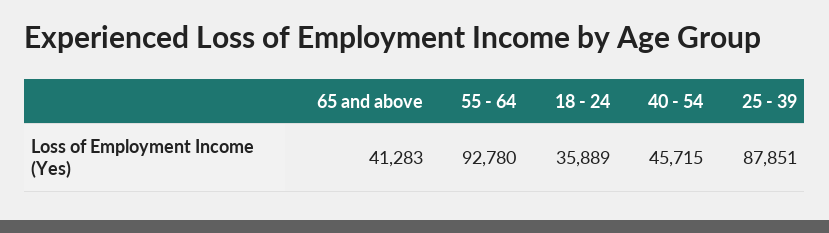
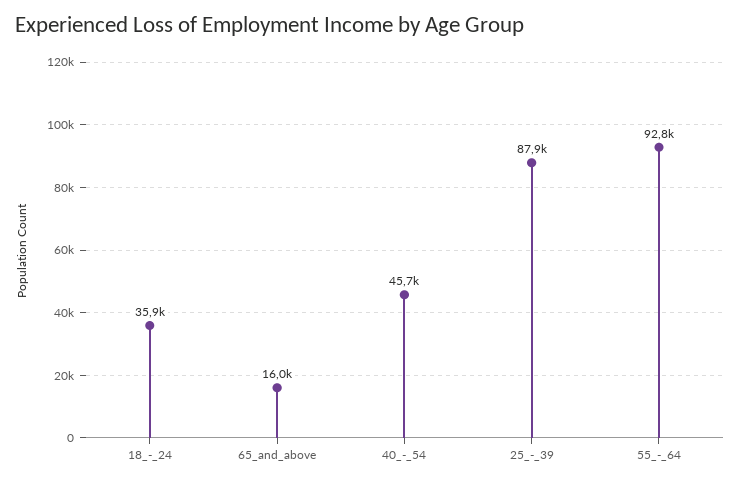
65 and above: 41283 -> 16000

